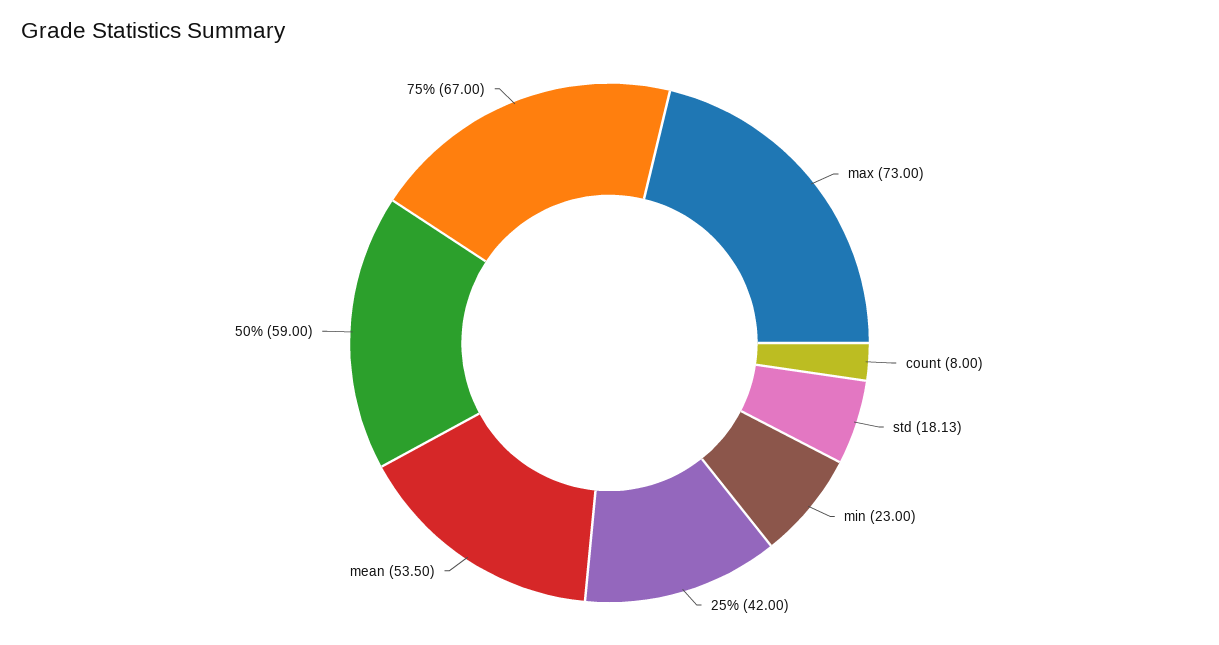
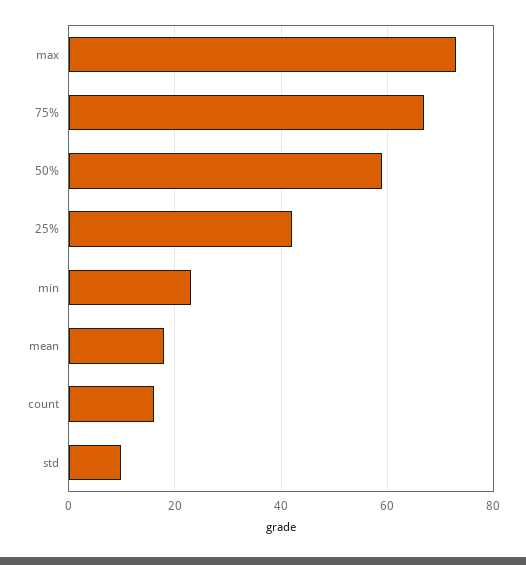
count: 8 -> 16
std: 18.13 -> 10
mean: 53.5 -> 18

